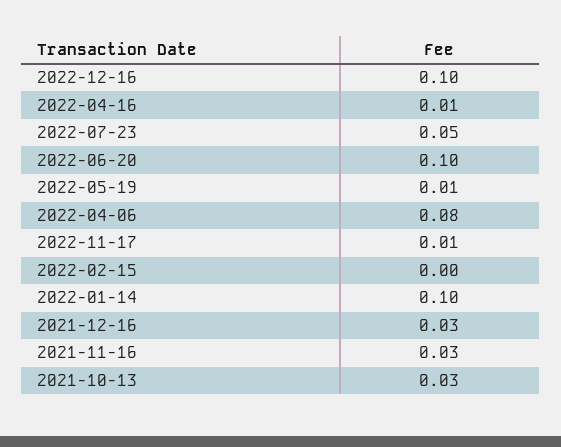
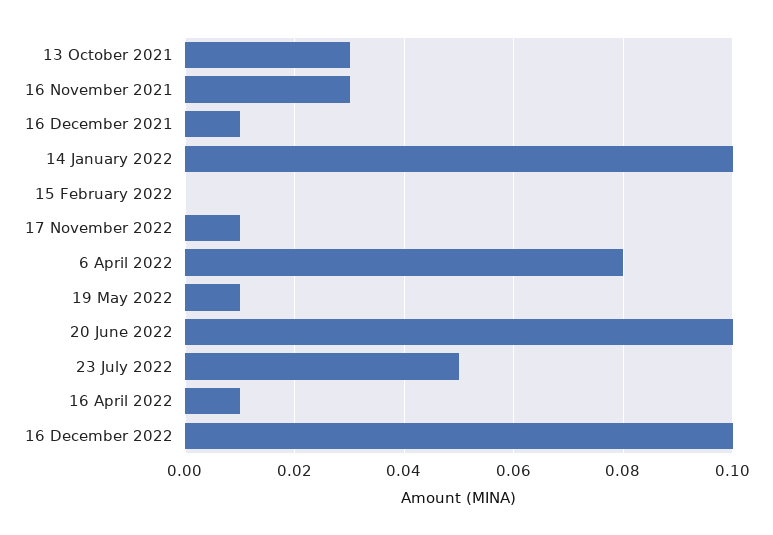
2021-12-16: 0.03 -> 0.01

